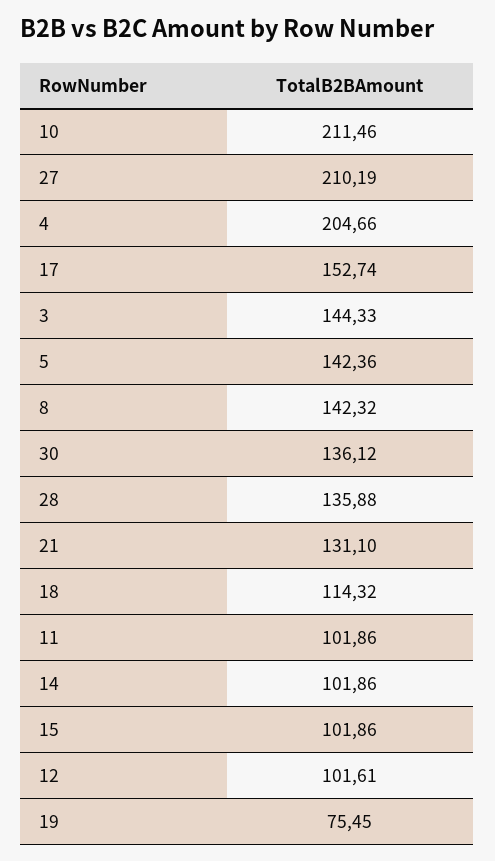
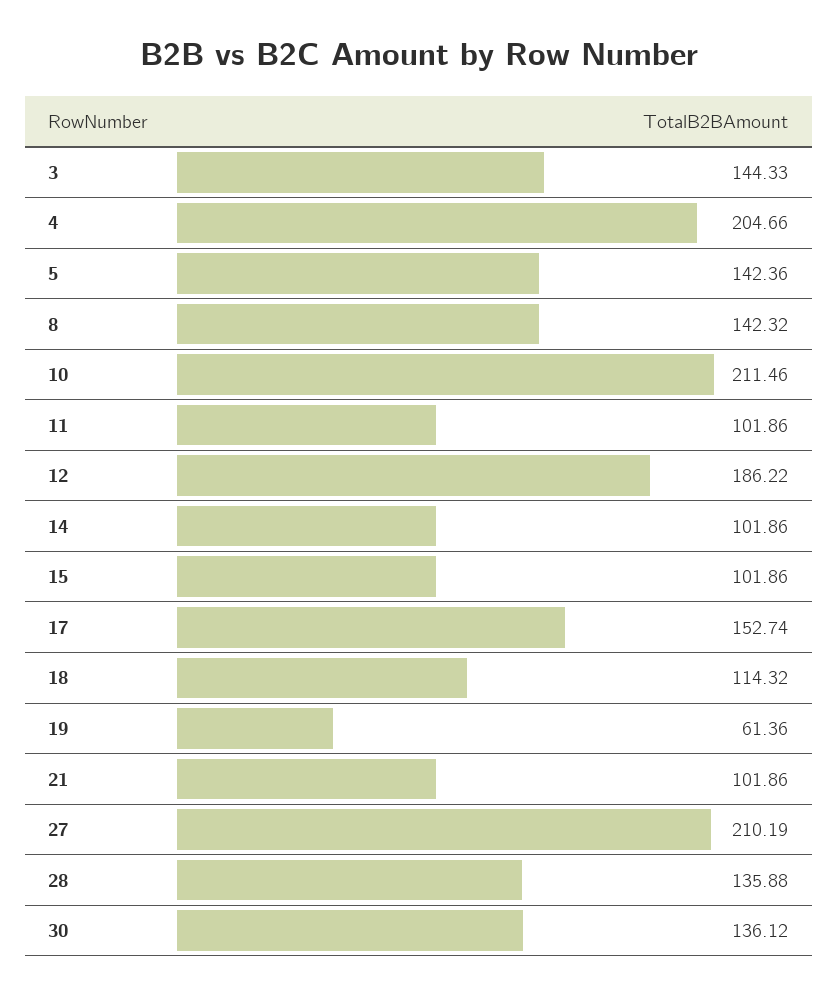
21: 131.1 -> 101.86
12: 101.61 -> 186.22
19: 75.45 -> 61.36

